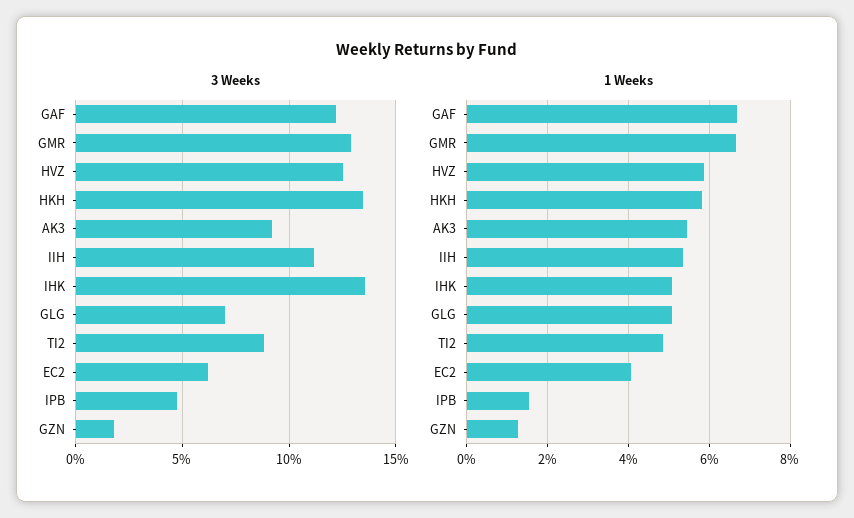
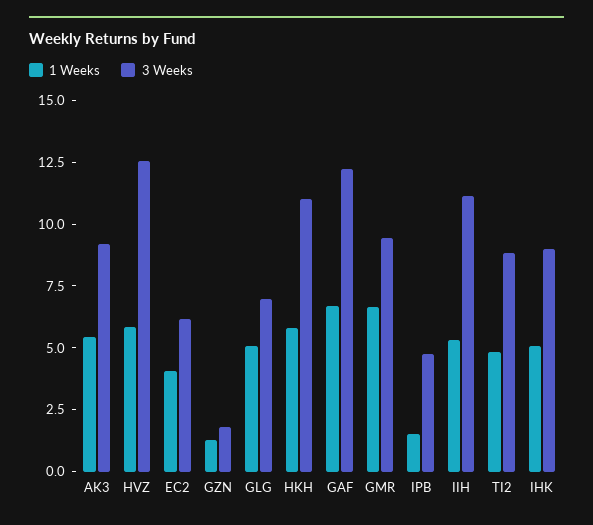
3 Weeks, GMR: 13 -> 9.5
3 Weeks, HKH: 13.5 -> 11
3 Weeks, IHK: 13.5 -> 9

